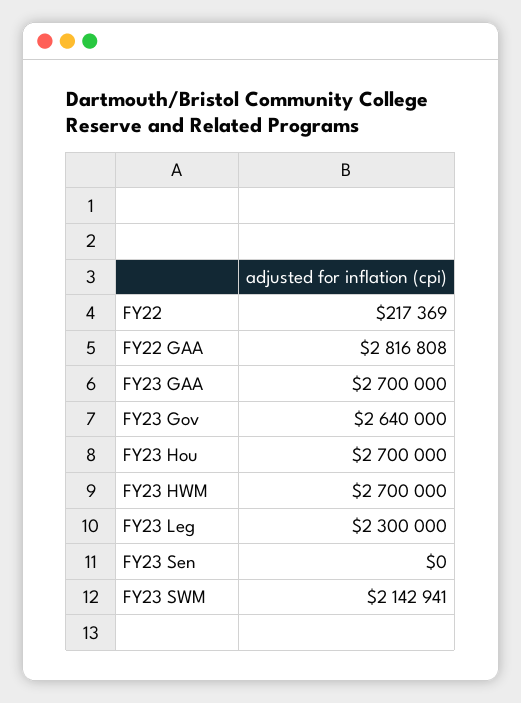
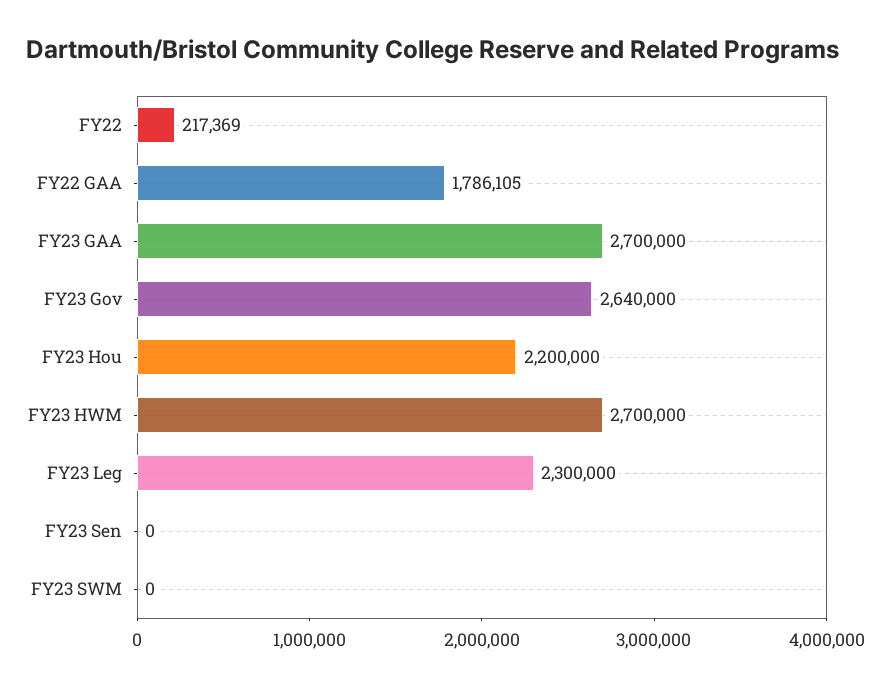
FY22 GAA: 2816808 -> 1786105
FY23 Hou: 2700000 -> 2200000
FY23 SWM: 2142941 -> 0

